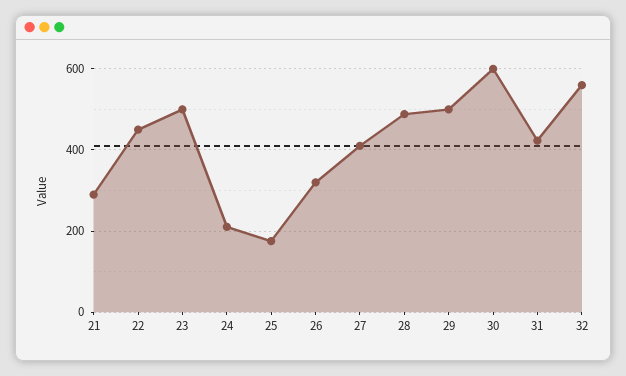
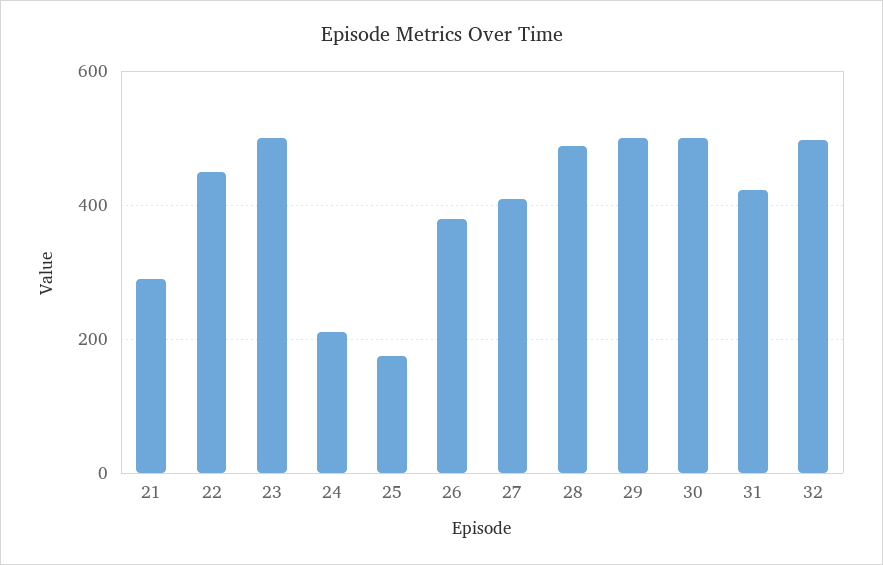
26: 320 -> 380
30: 600 -> 500
32: 560 -> 500

